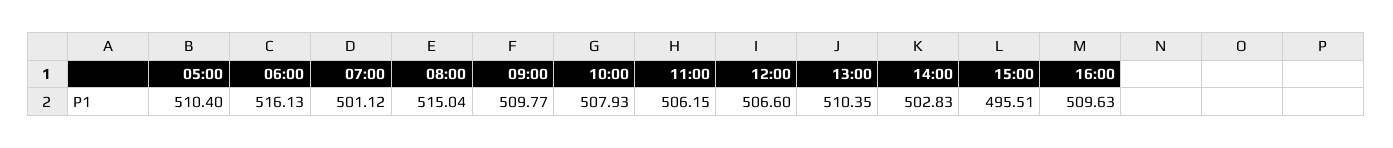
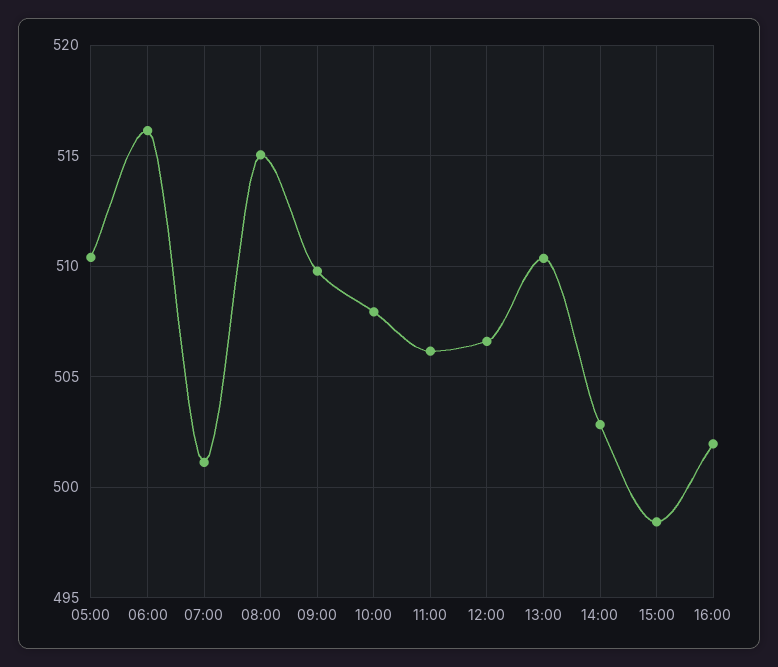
15:00: 495.51 -> 498.5
16:00: 509.63 -> 502

